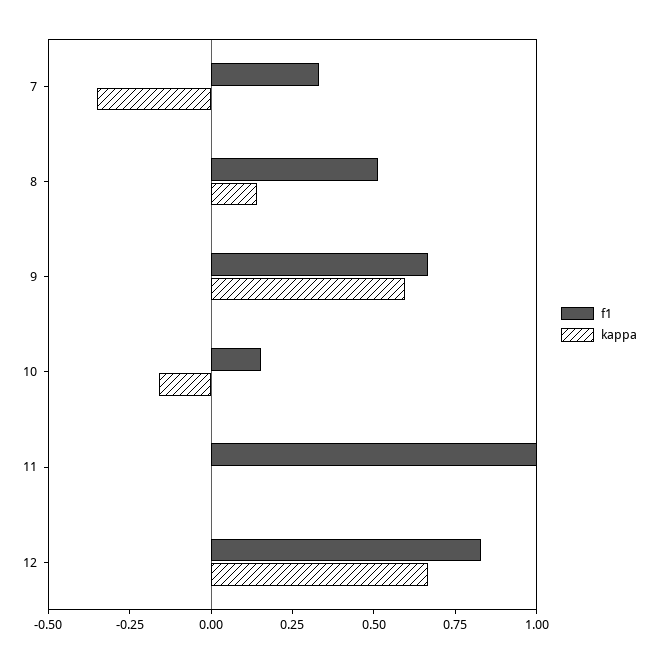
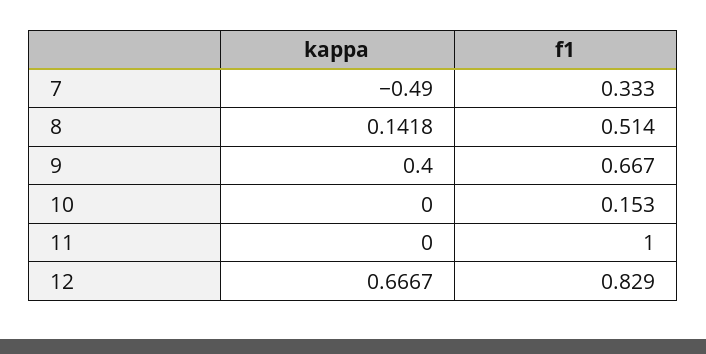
kappa, 7: -0.35 -> -0.49
kappa, 9: 0.6 -> 0.4
kappa, 10: -0.15 -> 0

